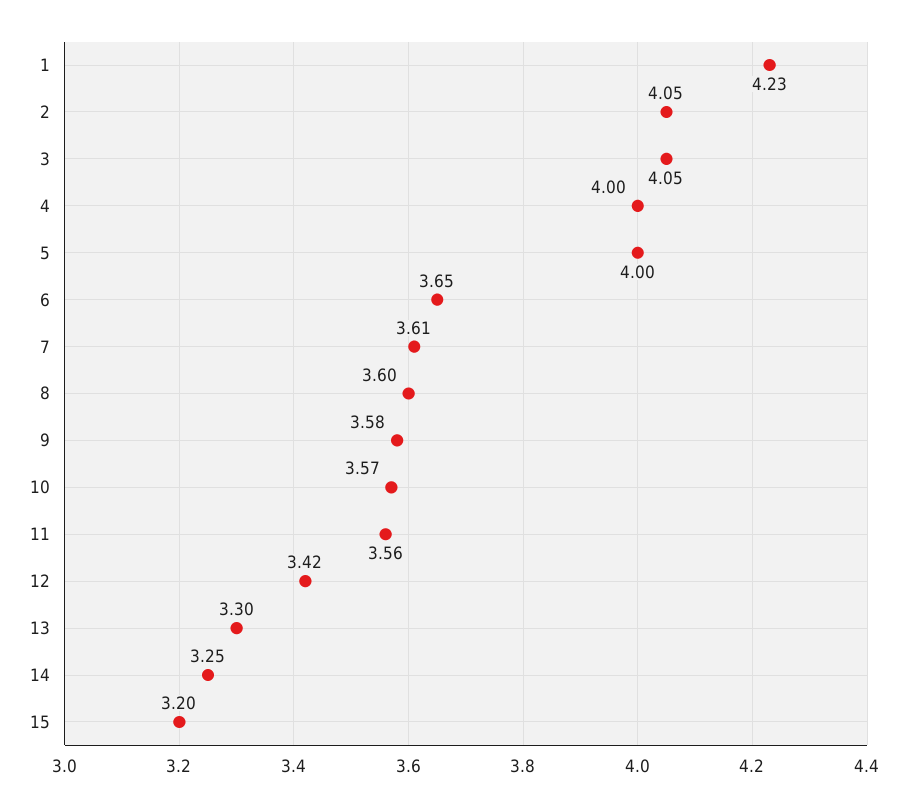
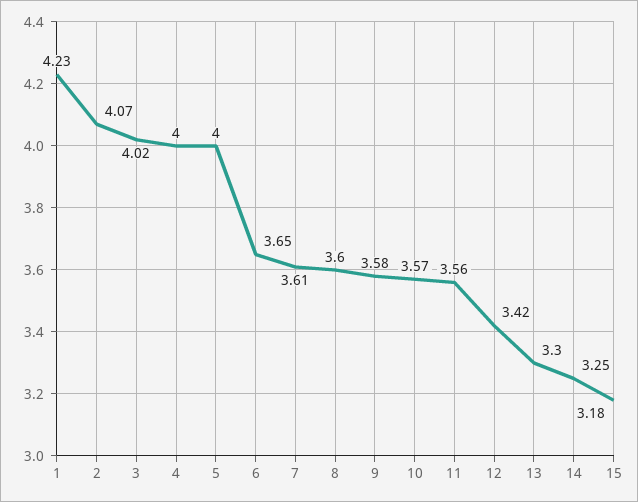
2: 4.05 -> 4.07
3: 4.05 -> 4.02
15: 3.2 -> 3.18

